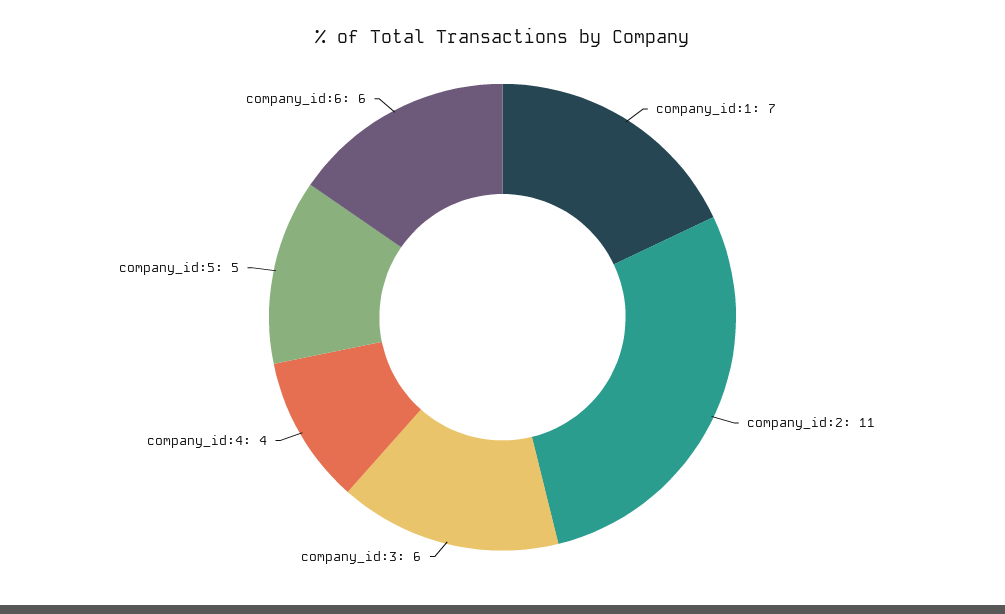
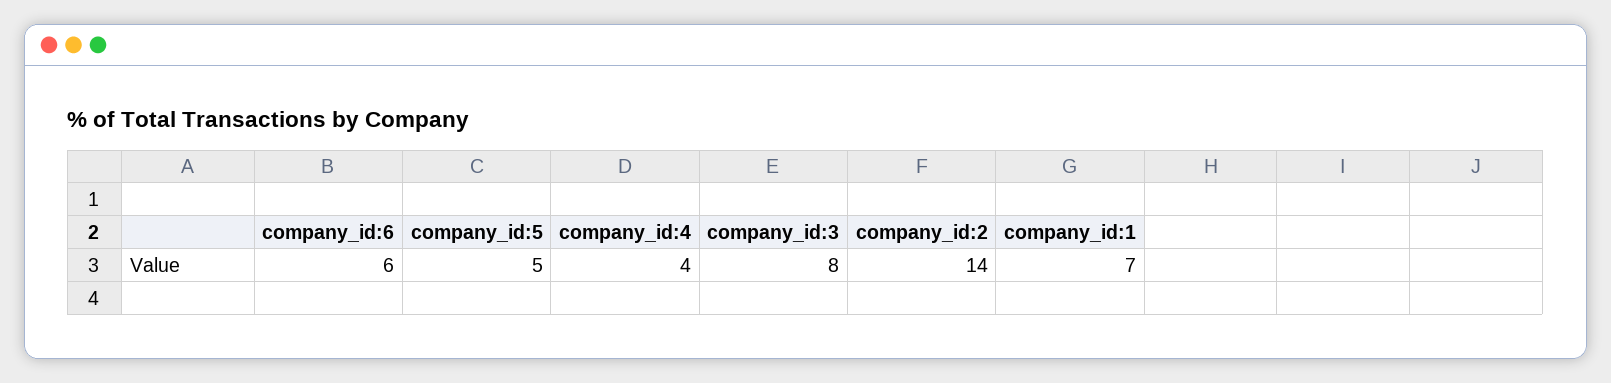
company_id:2: 11 -> 14
company_id:3: 6 -> 8

